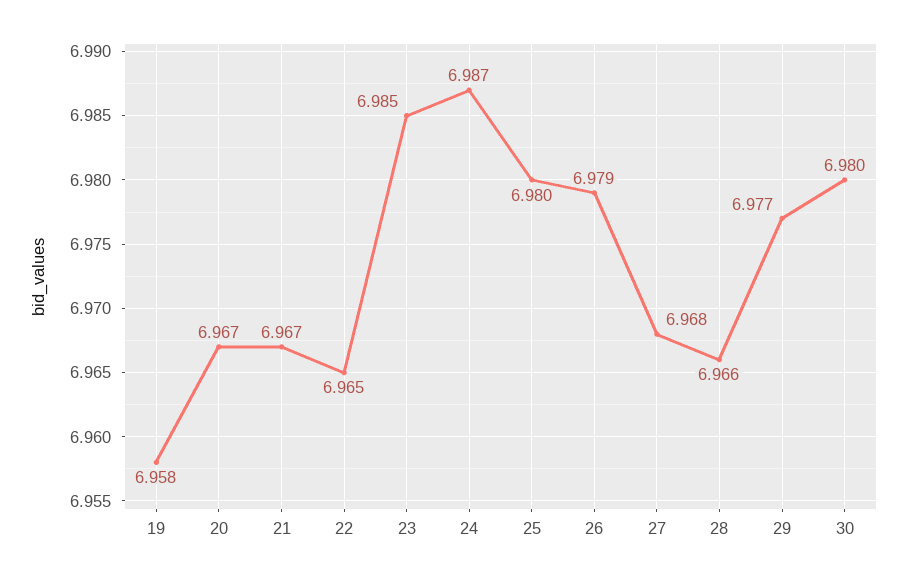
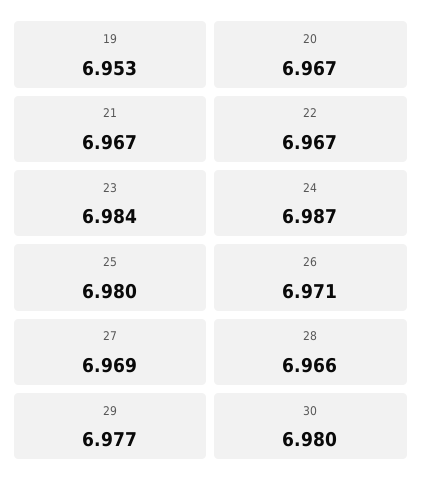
19: 6.958 -> 6.953
22: 6.965 -> 6.967
23: 6.985 -> 6.984
26: 6.979 -> 6.971
27: 6.968 -> 6.969

